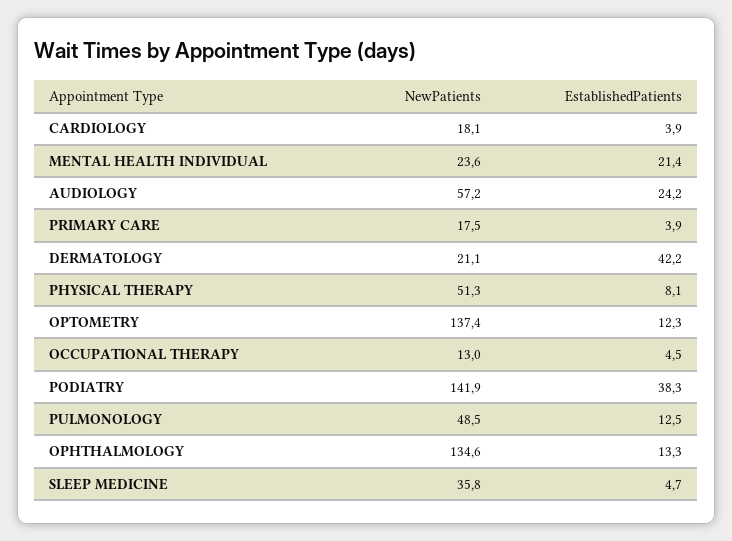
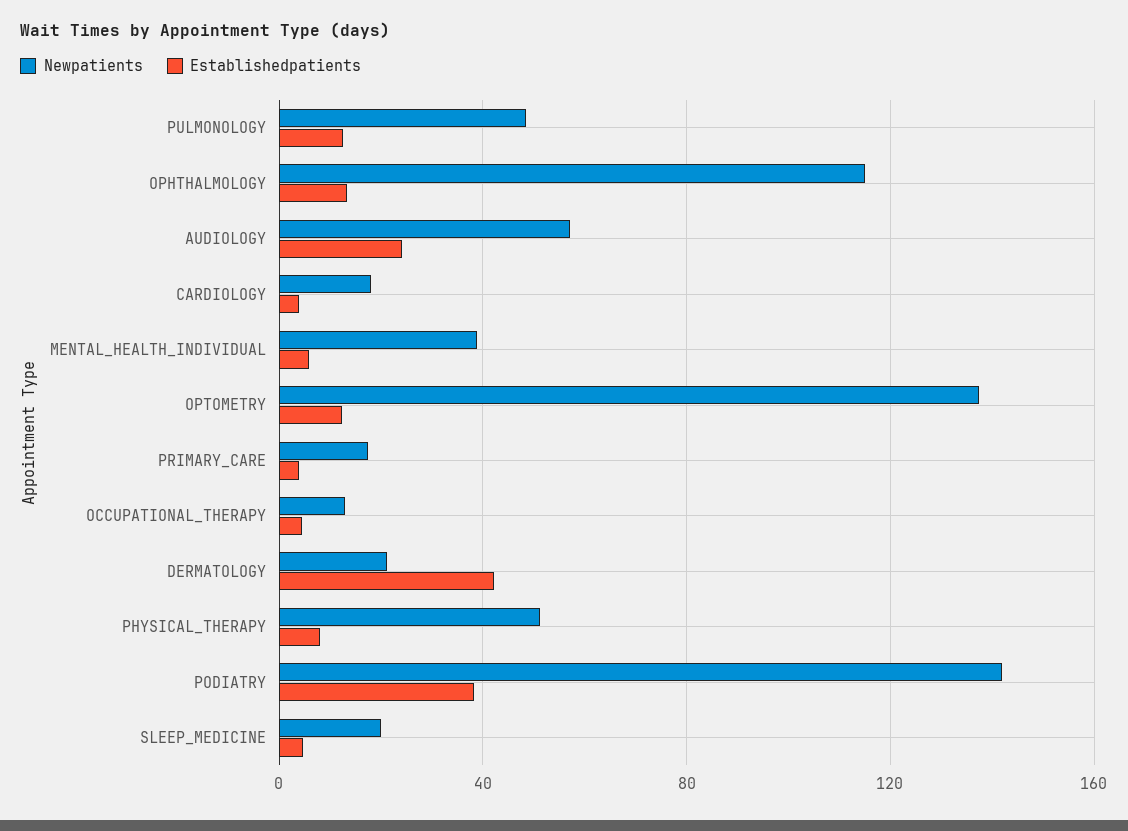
NewPatients, MENTAL HEALTH INDIVIDUAL: 23.6 -> 40
EstablishedPatients, MENTAL HEALTH INDIVIDUAL: 21.4 -> 5
NewPatients, OPHTHALMOLOGY: 134.6 -> 115
NewPatients, SLEEP MEDICINE: 35.8 -> 20

